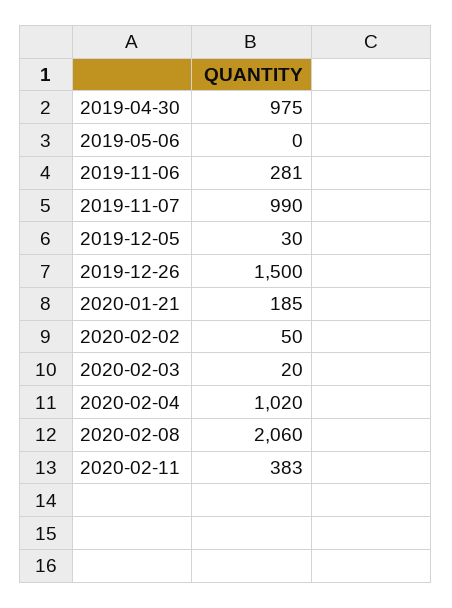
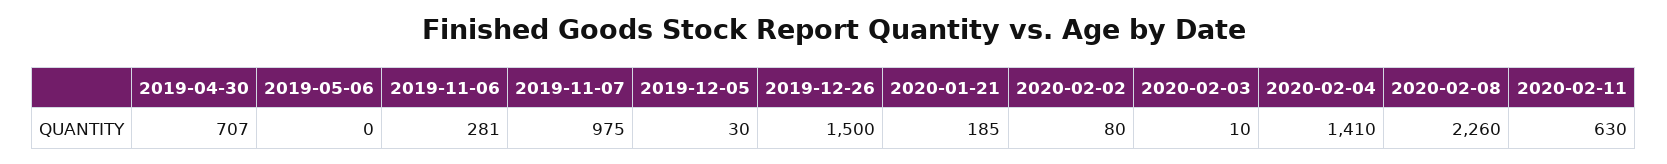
2019-04-30: 975 -> 707
2019-11-07: 990 -> 975
2020-02-02: 50 -> 80
2020-02-03: 20 -> 10
2020-02-04: 1020 -> 1410
2020-02-08: 2060 -> 2260
2020-02-11: 383 -> 630

